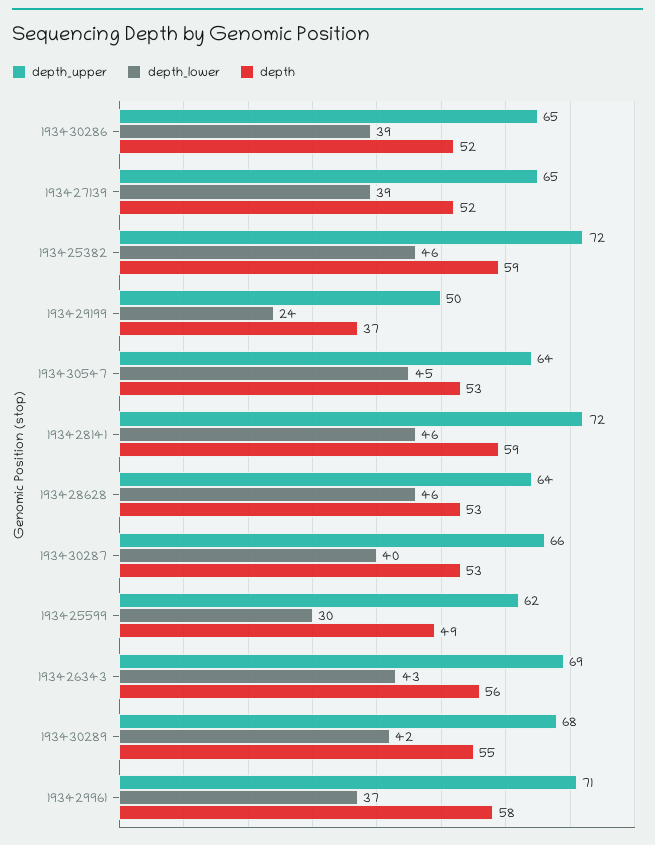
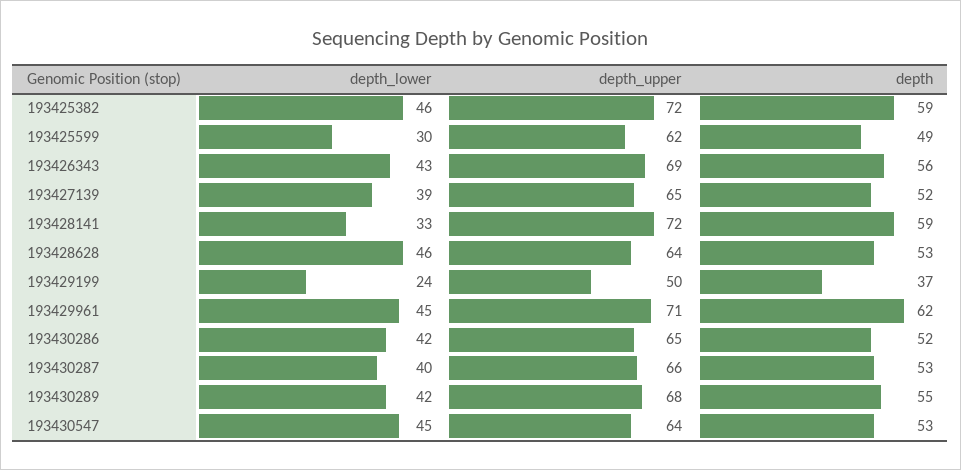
depth_lower, 193430286: 39 -> 42
depth_lower, 193428141: 46 -> 33
depth_lower, 193429961: 37 -> 45
depth, 193429961: 58 -> 62

